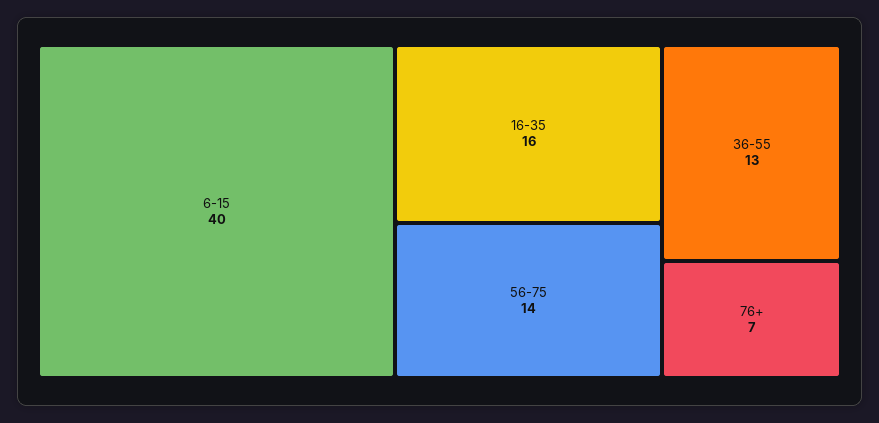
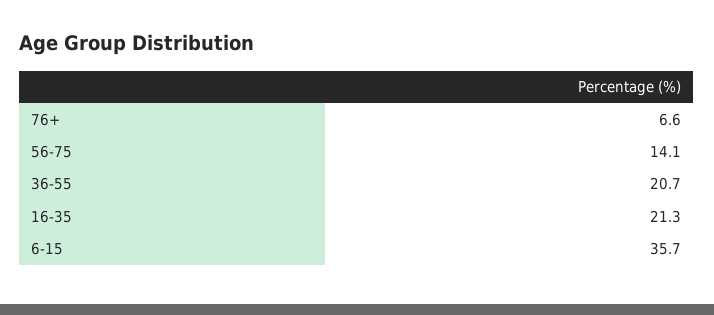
6-15: 40 -> 35.7
16-35: 16 -> 21.3
36-55: 13 -> 20.7

